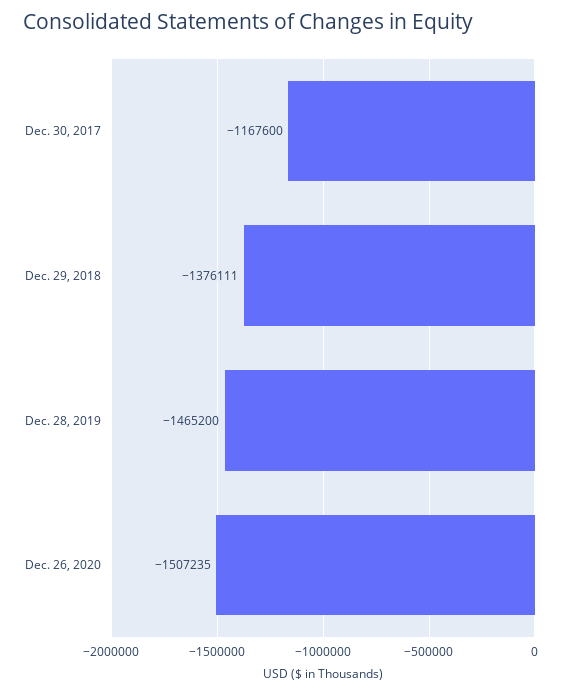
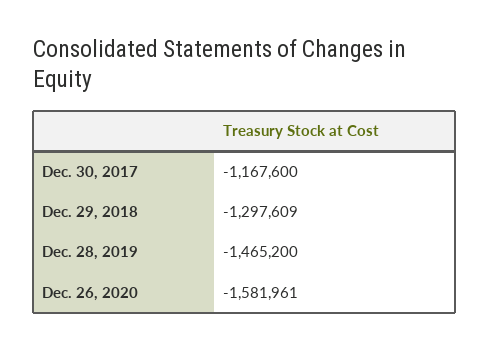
Dec. 29, 2018: -1376111 -> -1297609
Dec. 26, 2020: -1507235 -> -1581961

